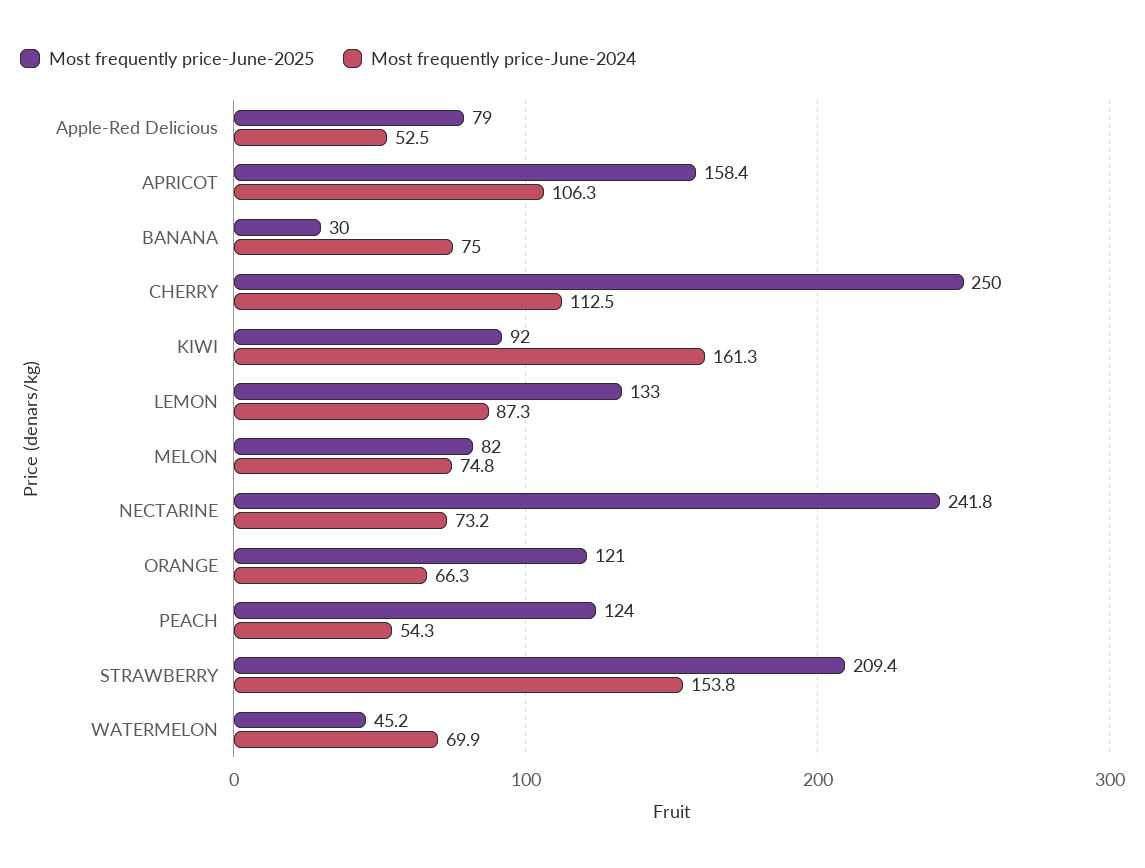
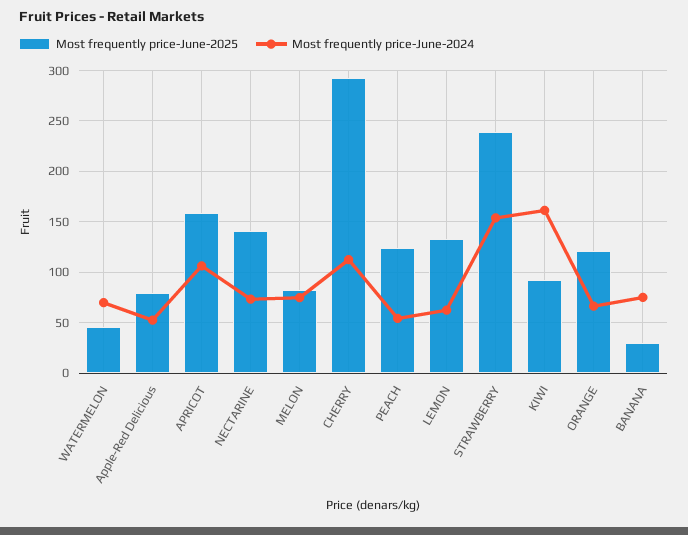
Most frequently price-June-2025, CHERRY: 250 -> 290
Most frequently price-June-2024, LEMON: 87.3 -> 60
Most frequently price-June-2025, NECTARINE: 241.8 -> 140
Most frequently price-June-2025, STRAWBERRY: 209.4 -> 240

